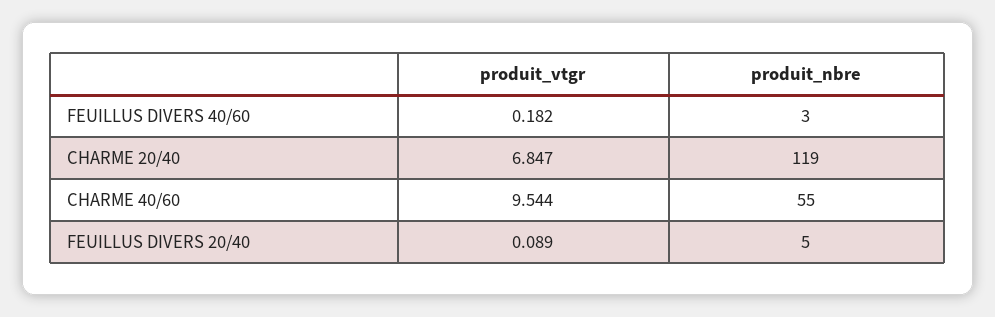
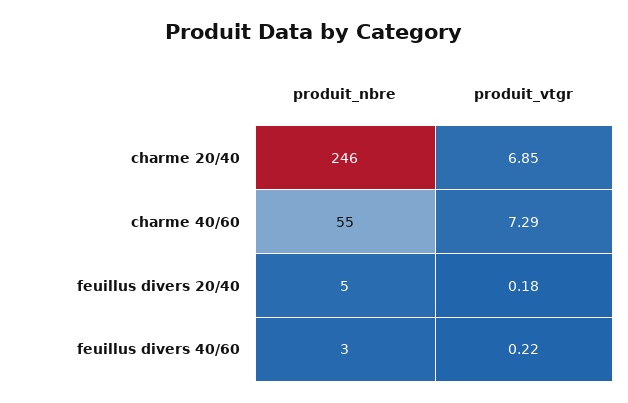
produit_vtgr, FEUILLUS DIVERS 40/60: 0.182 -> 0.22
produit_nbre, CHARME 20/40: 119 -> 246
produit_vtgr, CHARME 40/60: 9.544 -> 7.29
produit_vtgr, FEUILLUS DIVERS 20/40: 0.089 -> 0.18

